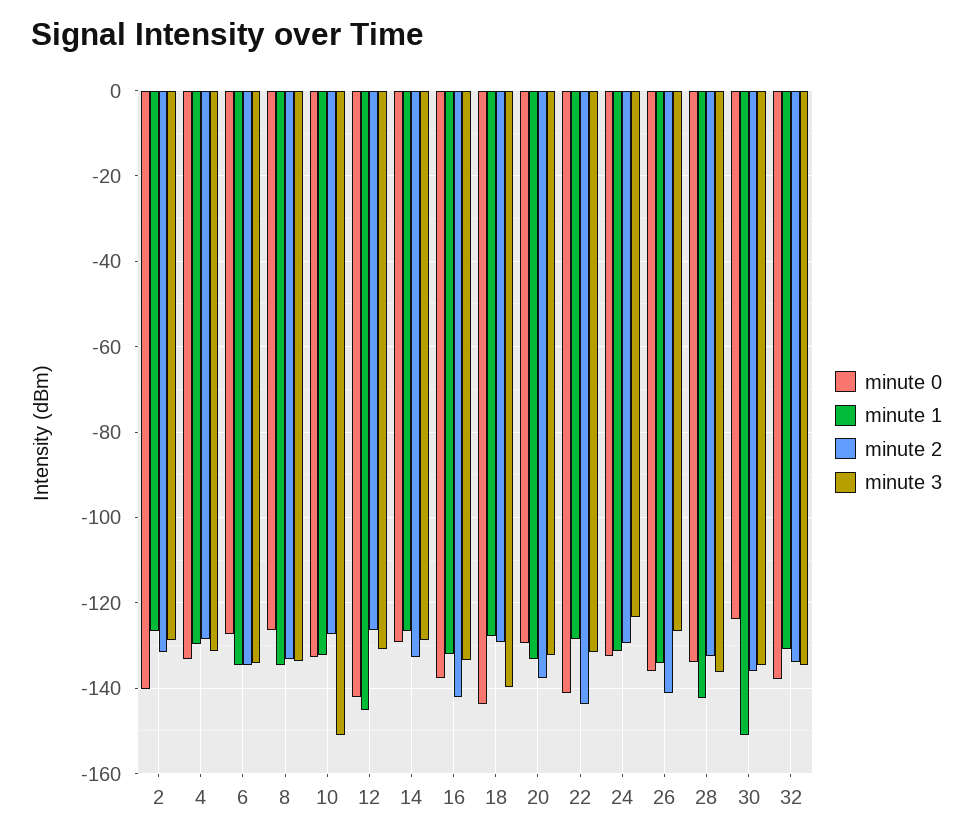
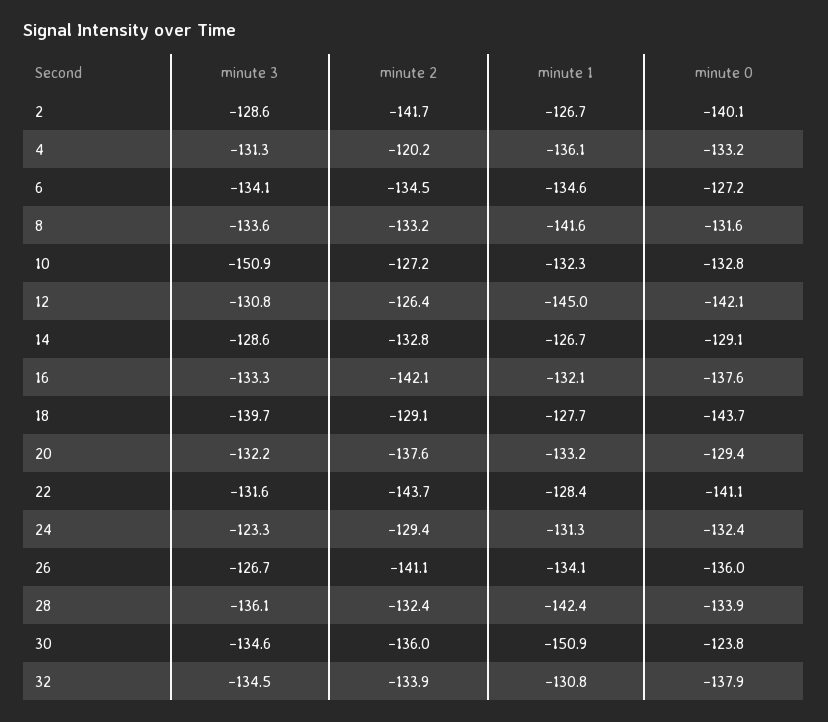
minute 2, 2: -132 -> -141.7
minute 1, 4: -130 -> -136.1
minute 2, 4: -128 -> -120.2
minute 0, 8: -126 -> -131.6
minute 1, 8: -134 -> -141.6

